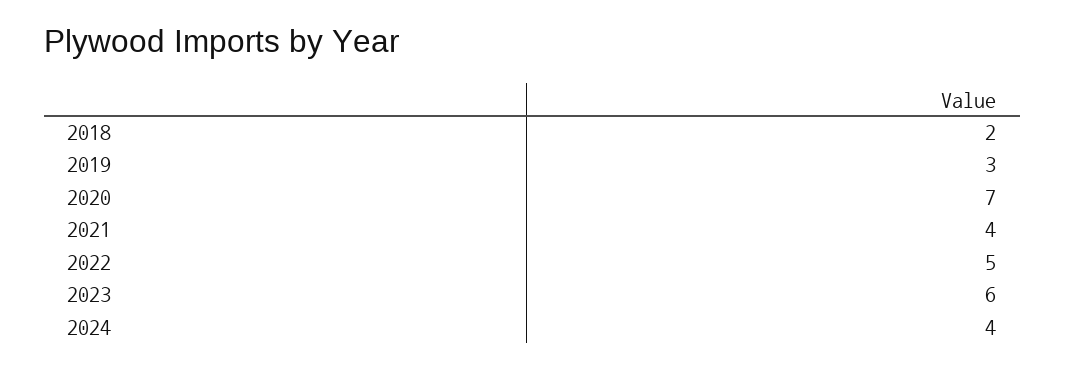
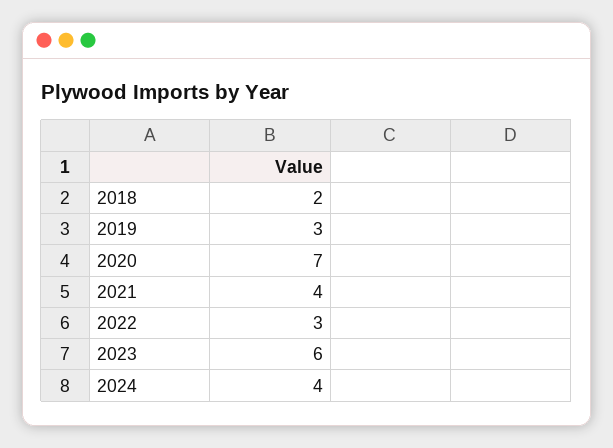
2022: 5 -> 3

